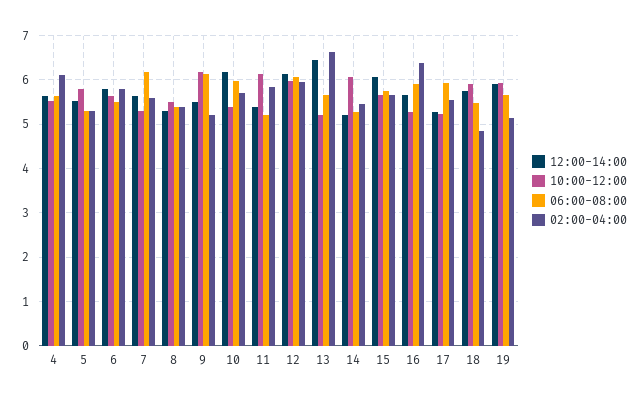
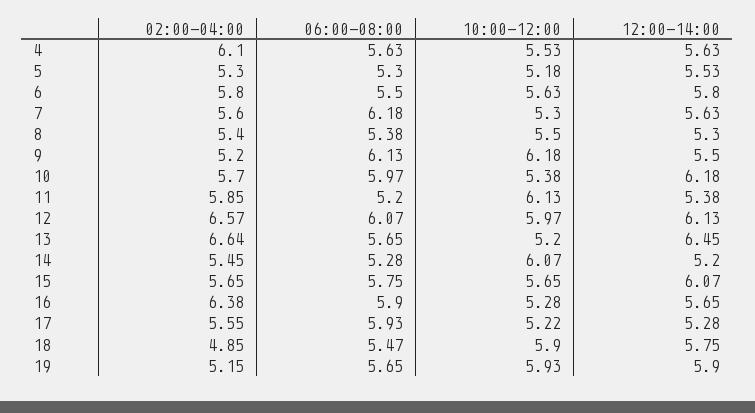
10:00-12:00, 5: 5.8 -> 5.18
02:00-04:00, 12: 6 -> 6.57

